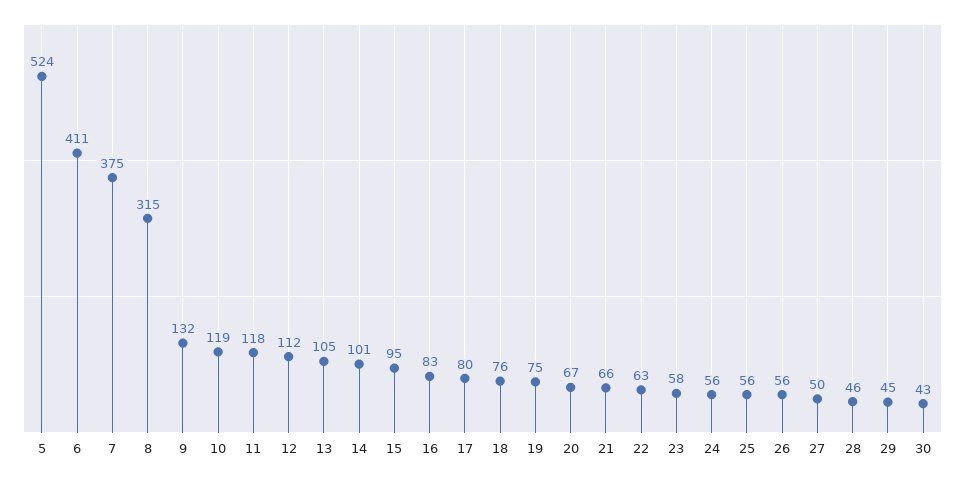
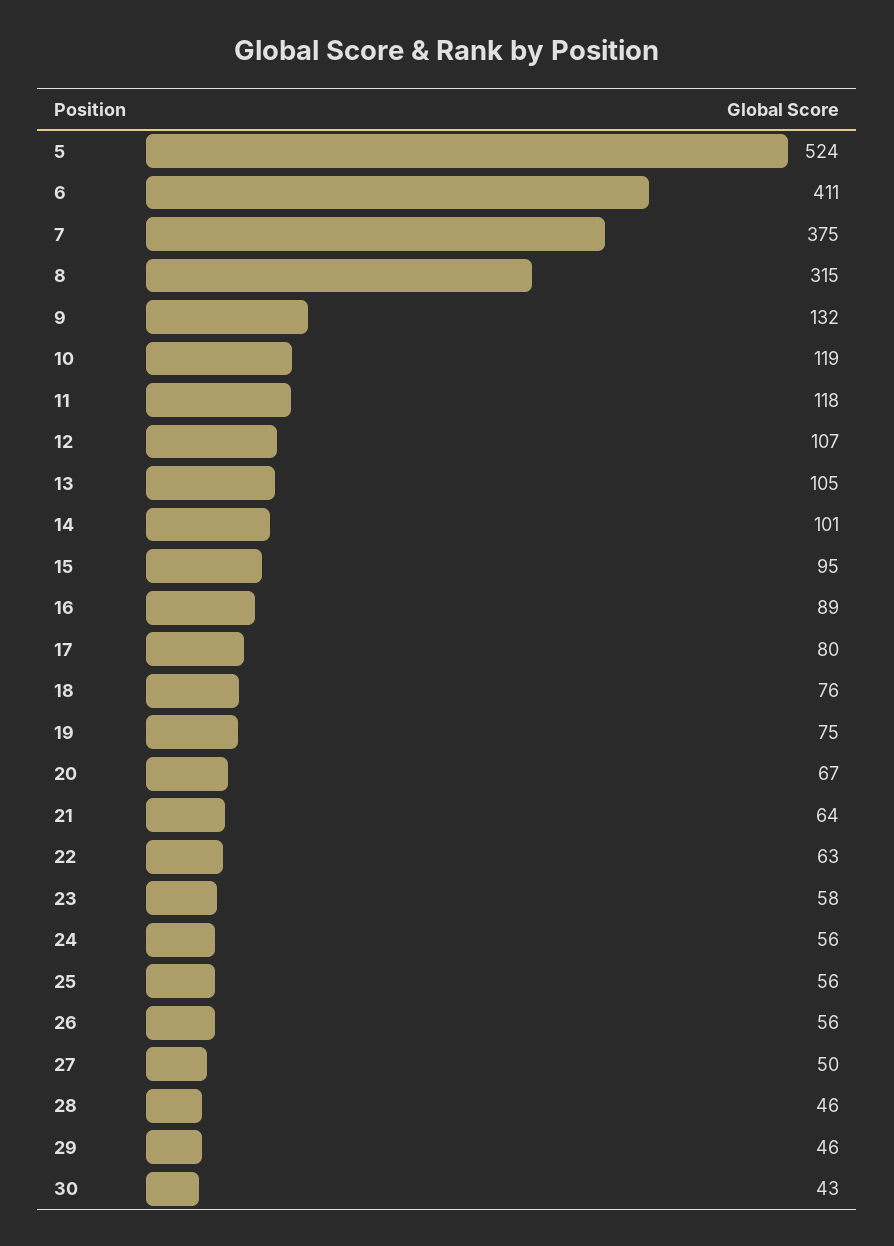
12: 112 -> 107
16: 83 -> 89
21: 66 -> 64
29: 45 -> 46

